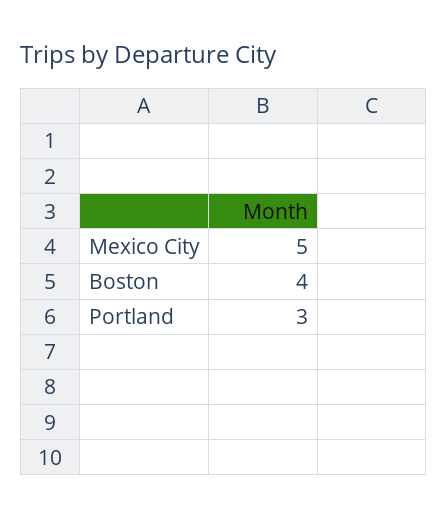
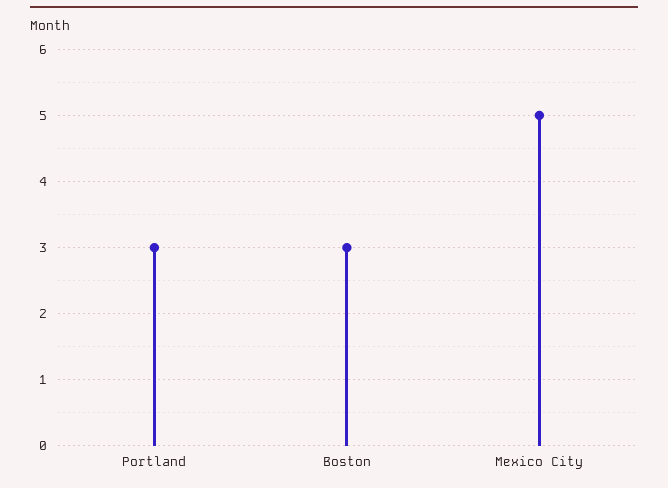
Boston: 4 -> 3

